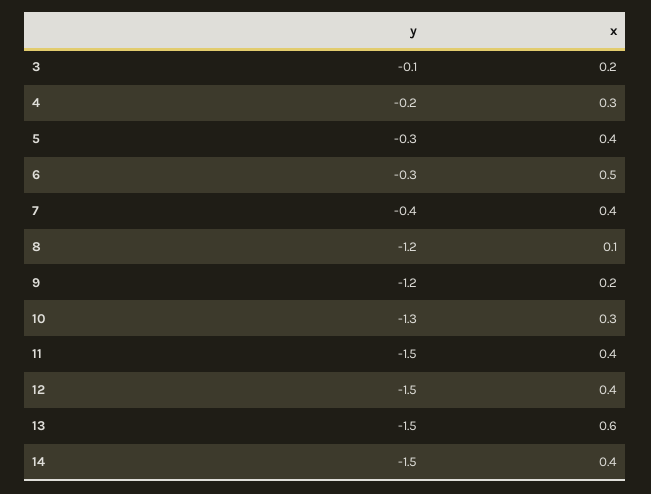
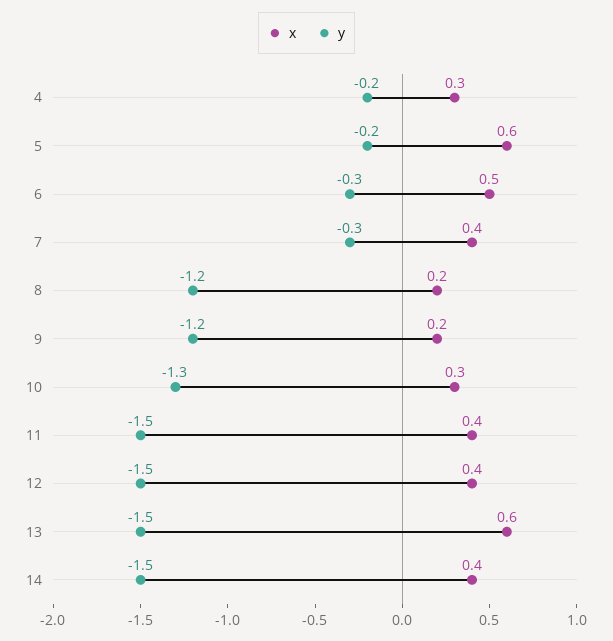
y, 3: -0.1 -> none
x, 3: 0.2 -> none
y, 5: -0.3 -> -0.2
x, 5: 0.4 -> 0.6
y, 7: -0.4 -> -0.3
x, 8: 0.1 -> 0.2

